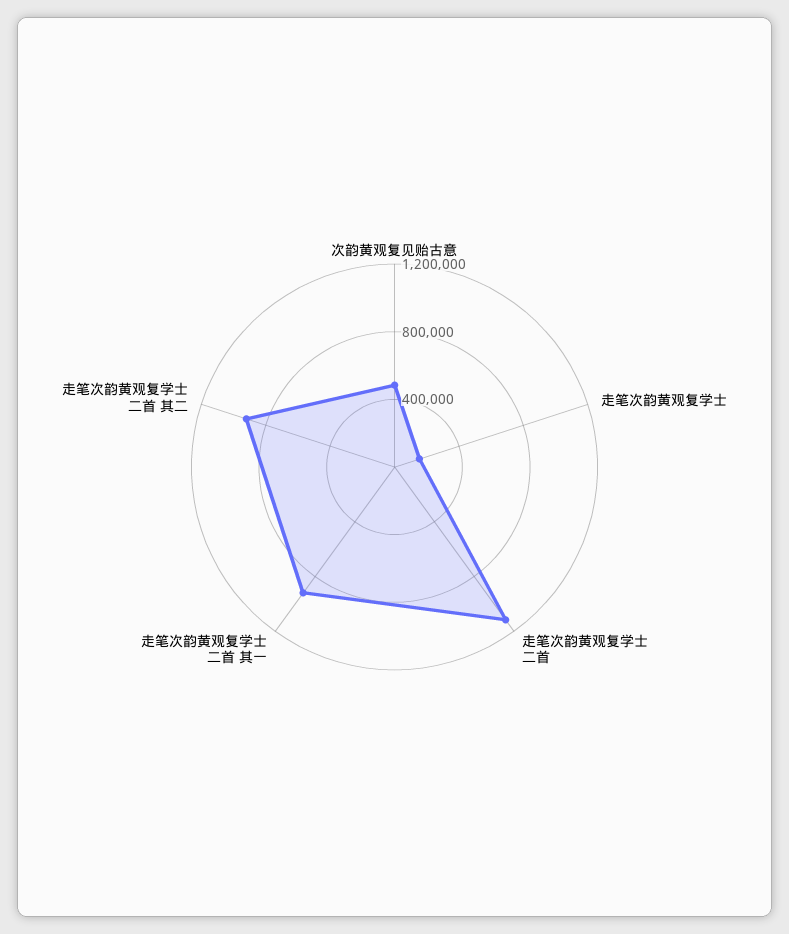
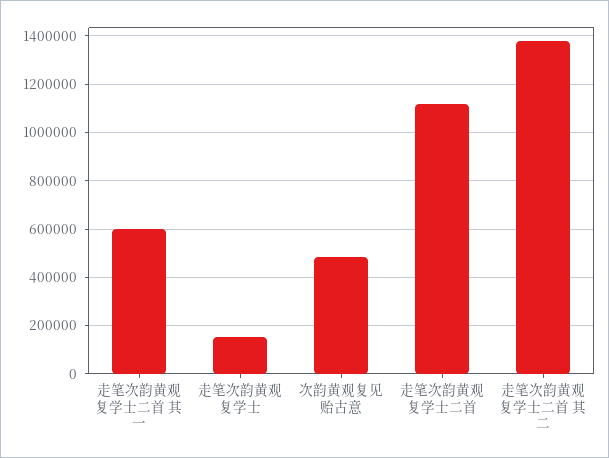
走笔次韵黄观复学士二首 其一: 900000 -> 600000
走笔次韵黄观复学士二首 其二: 900000 -> 1375000

